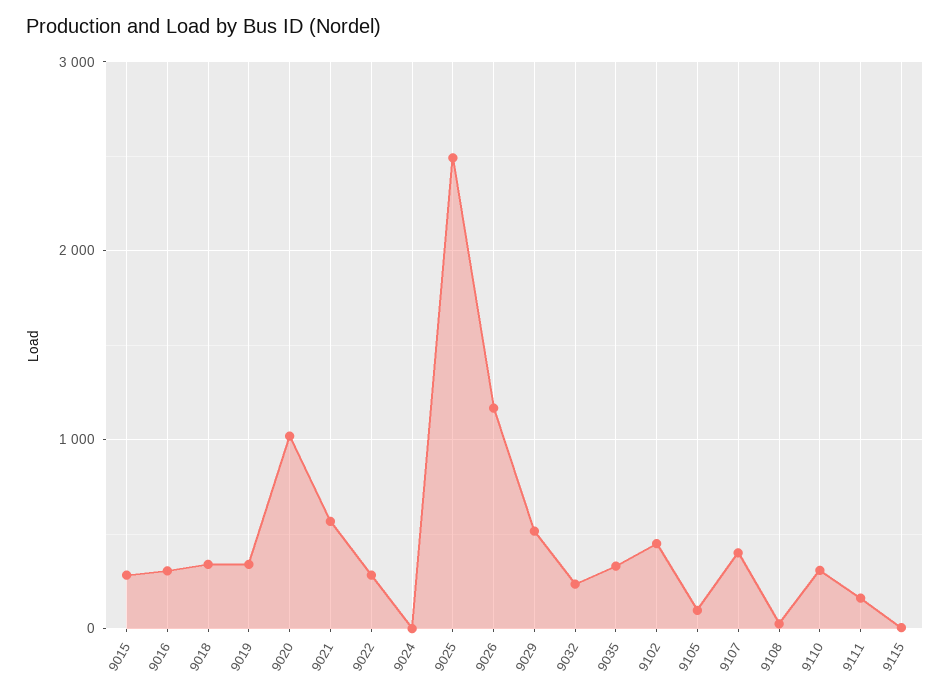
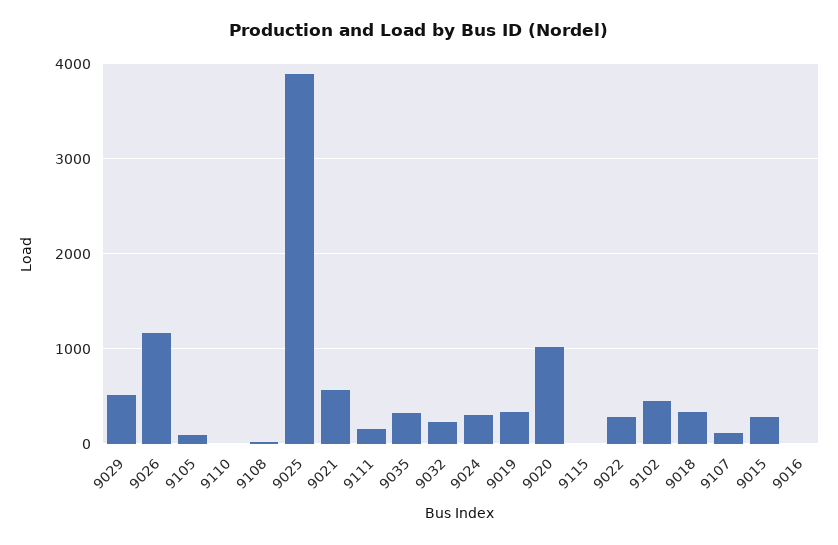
9016: 300 -> 0
9024: 0 -> 300
9025: 2500 -> 3900
9107: 400 -> 100
9110: 300 -> 0

